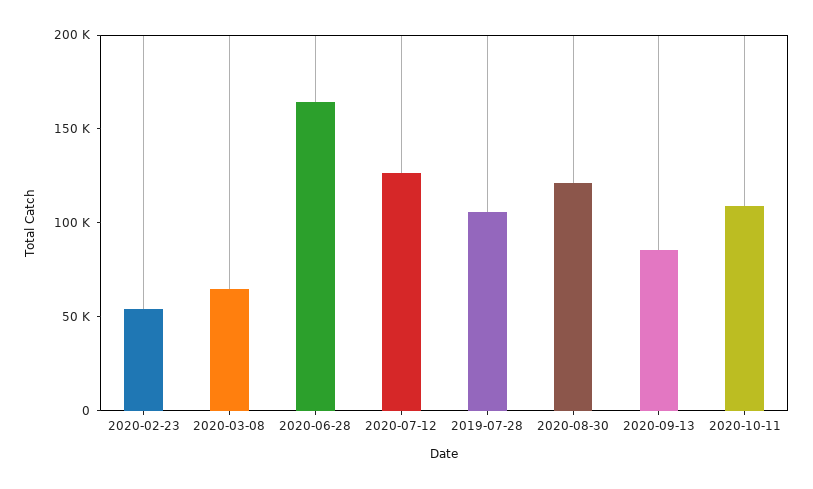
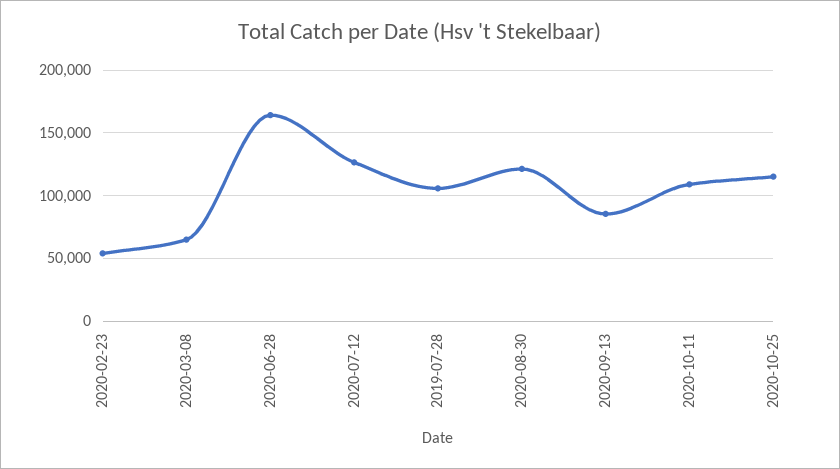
2020-10-25: none -> 115000

